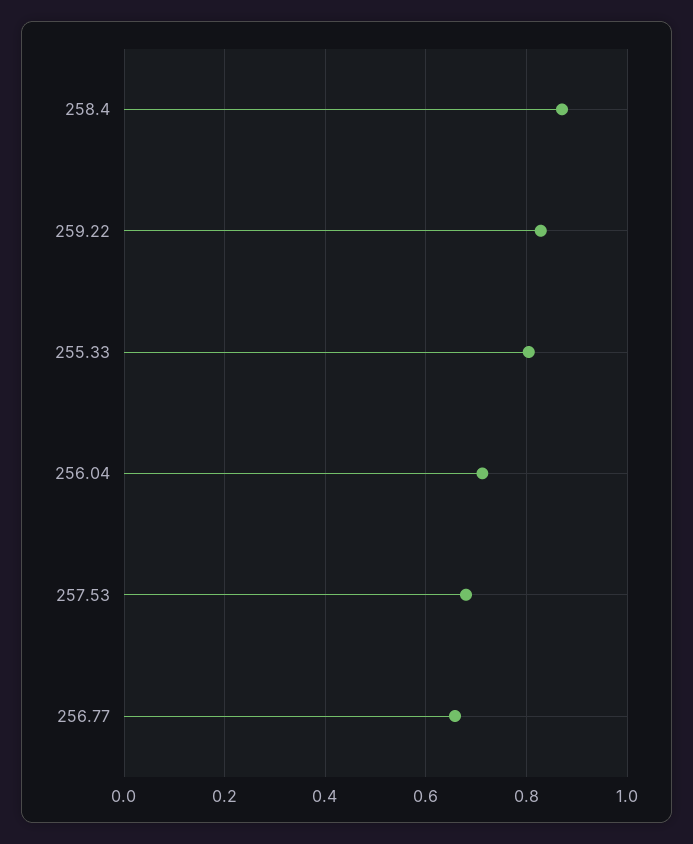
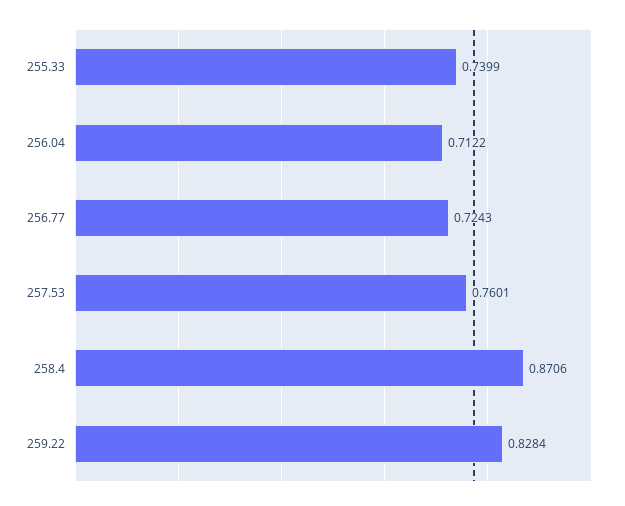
255.33: 0.8 -> 0.7399
257.53: 0.68 -> 0.7601
256.77: 0.66 -> 0.7243

